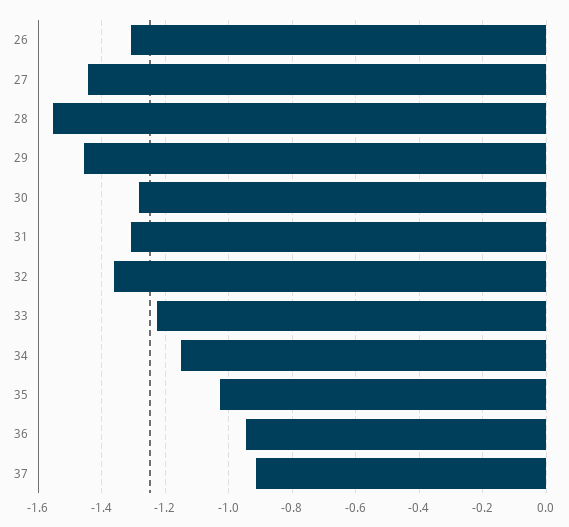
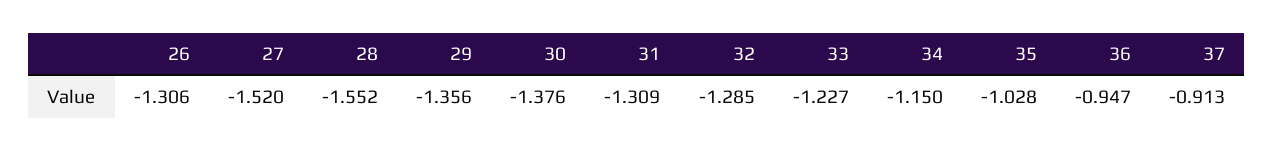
27: -1.44 -> -1.52
29: -1.46 -> -1.356
30: -1.28 -> -1.376
32: -1.36 -> -1.285

